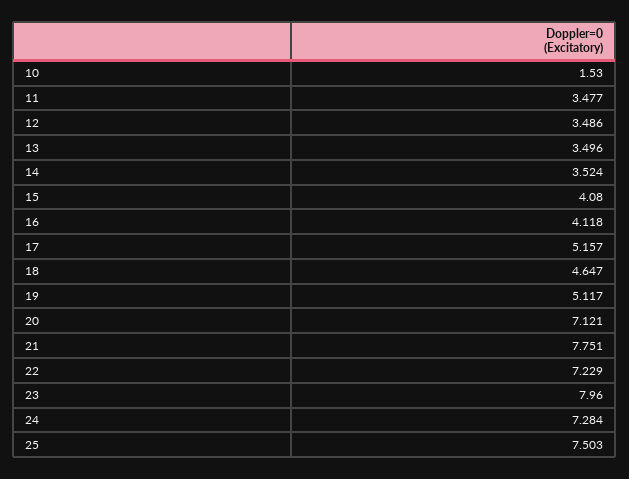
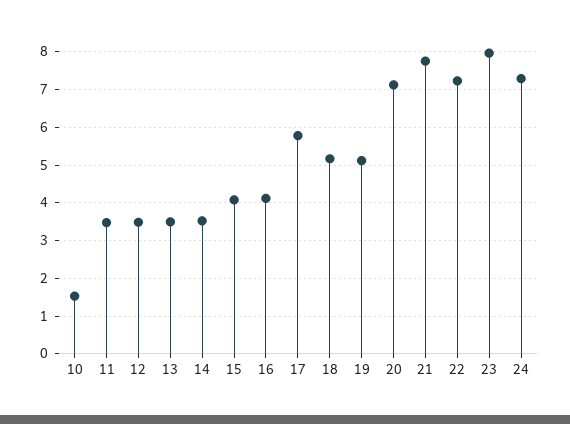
17: 5.157 -> 5.8
18: 4.647 -> 5.2
25: 7.503 -> none

